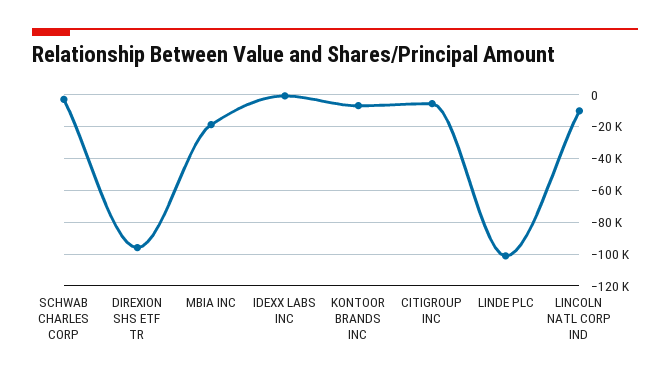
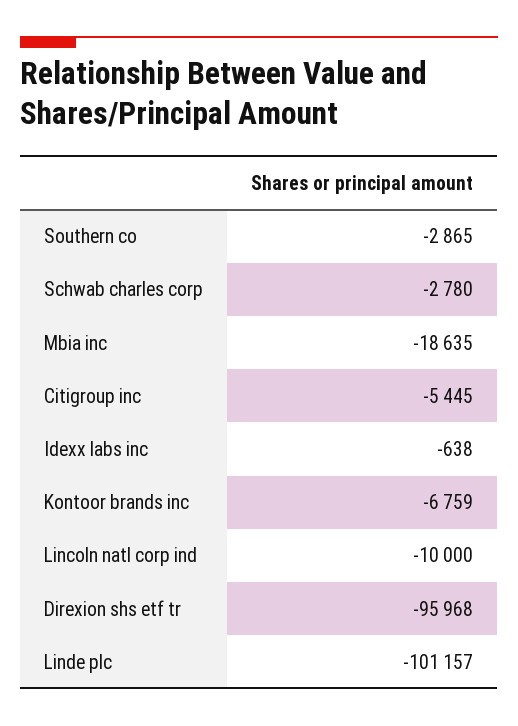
Southern co: none -> -2865

